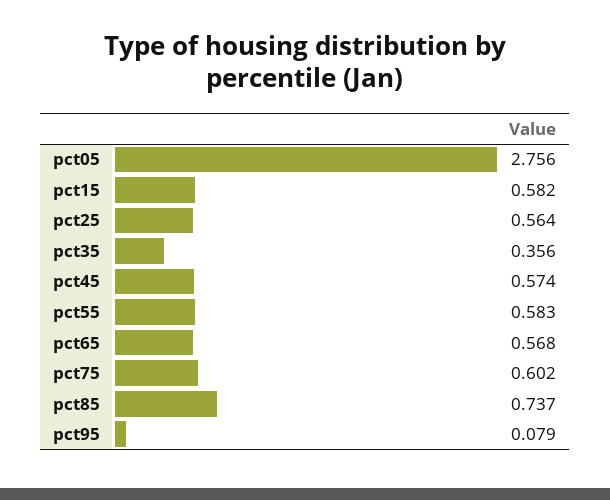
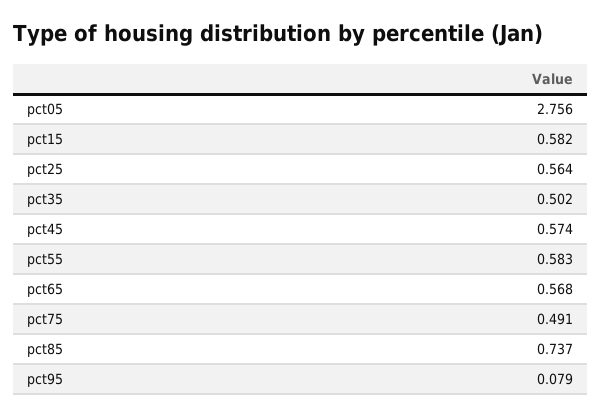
pct35: 0.356 -> 0.502
pct75: 0.602 -> 0.491

